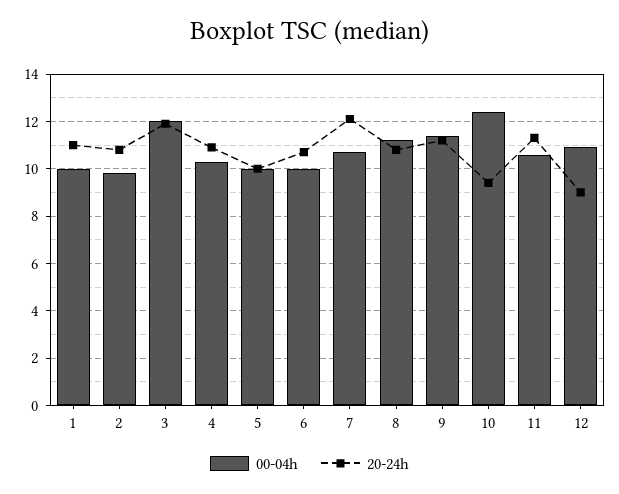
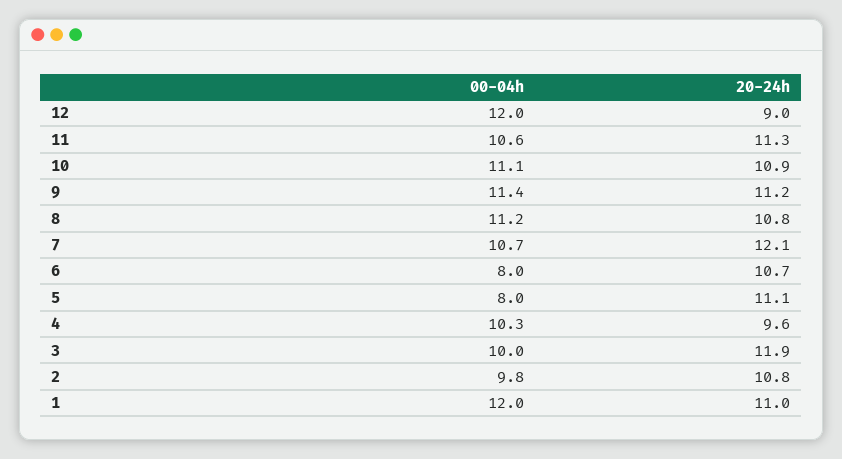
00-04h, 1: 10 -> 12
00-04h, 3: 12 -> 10
20-24h, 4: 11 -> 9.6
00-04h, 5: 10 -> 8
20-24h, 5: 10 -> 11.1
00-04h, 6: 10 -> 8
00-04h, 10: 12.5 -> 11.1
20-24h, 10: 9.5 -> 10.9
00-04h, 12: 11 -> 12

